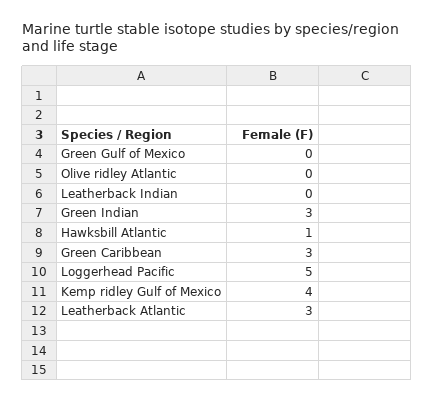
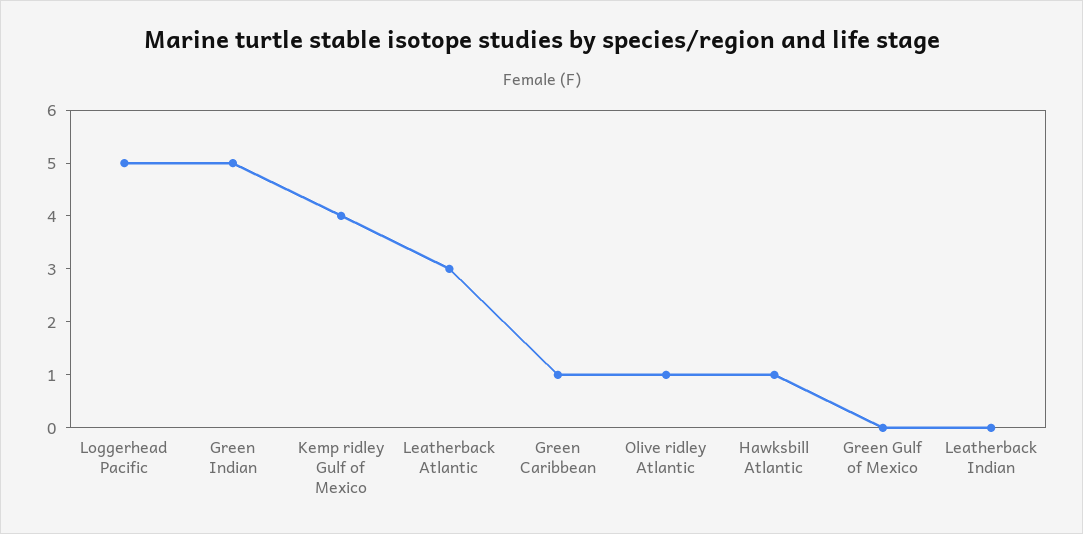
Olive ridley Atlantic: 0 -> 1
Green Indian: 3 -> 5
Green Caribbean: 3 -> 1

